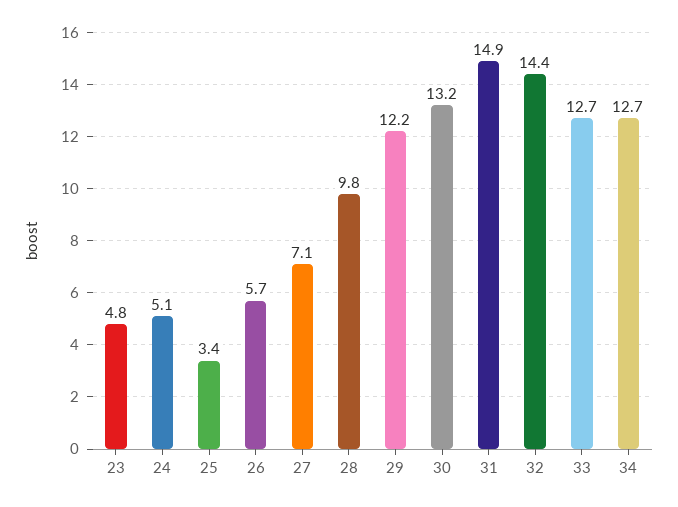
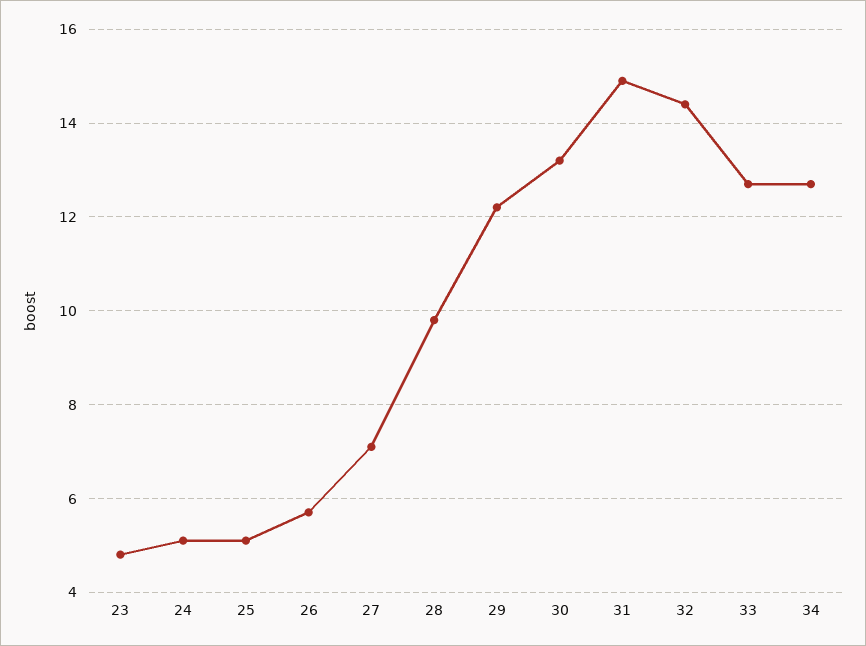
25: 3.4 -> 5

